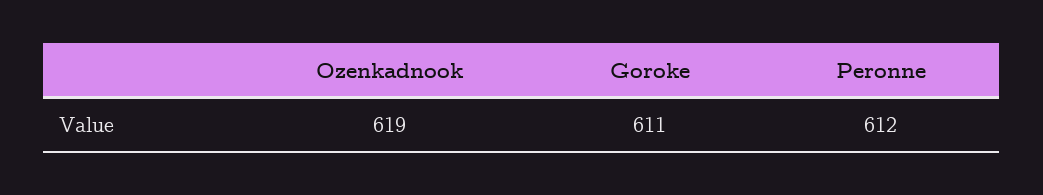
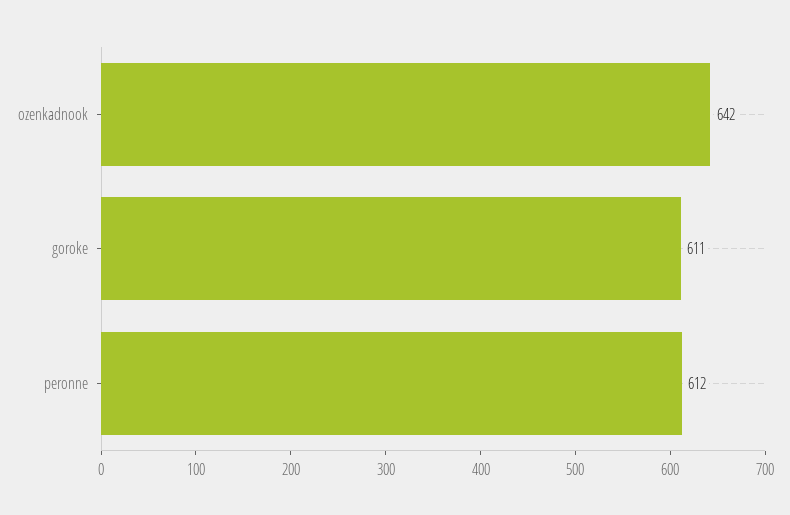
Ozenkadnook: 619 -> 642

